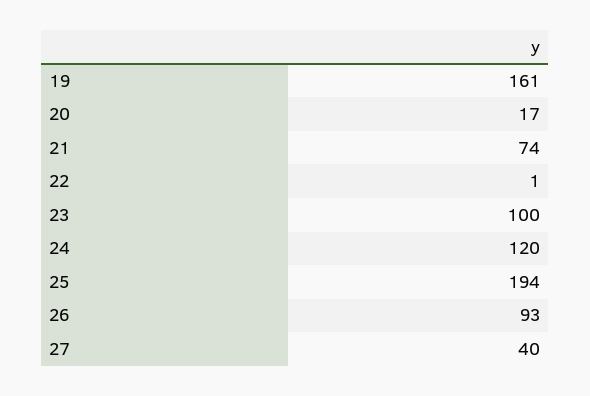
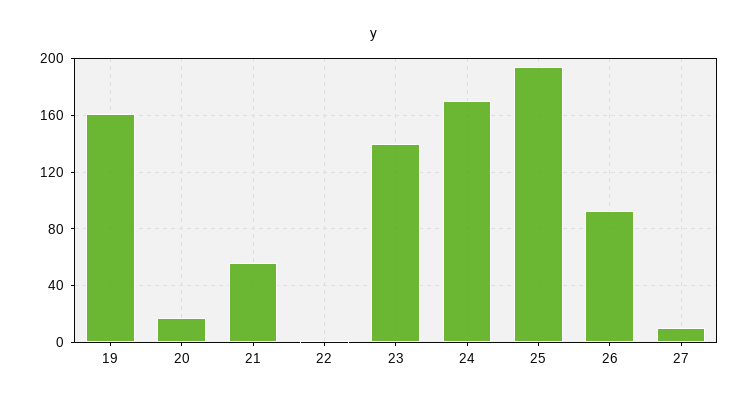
21: 74 -> 55
23: 100 -> 140
24: 120 -> 170
27: 40 -> 10

